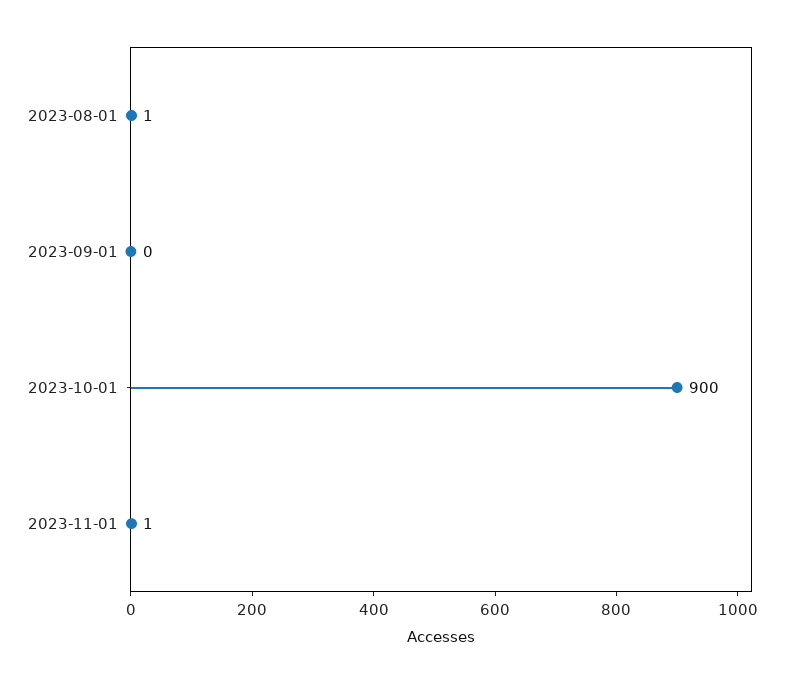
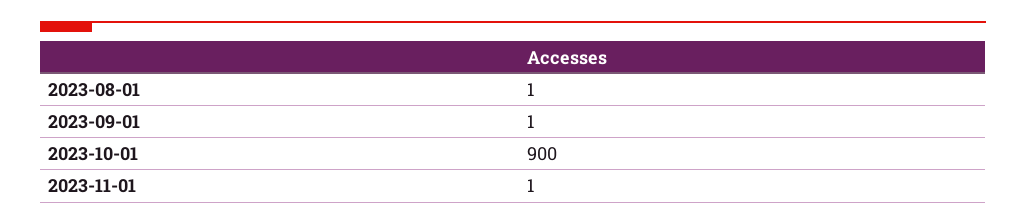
2023-09-01: 0 -> 1

